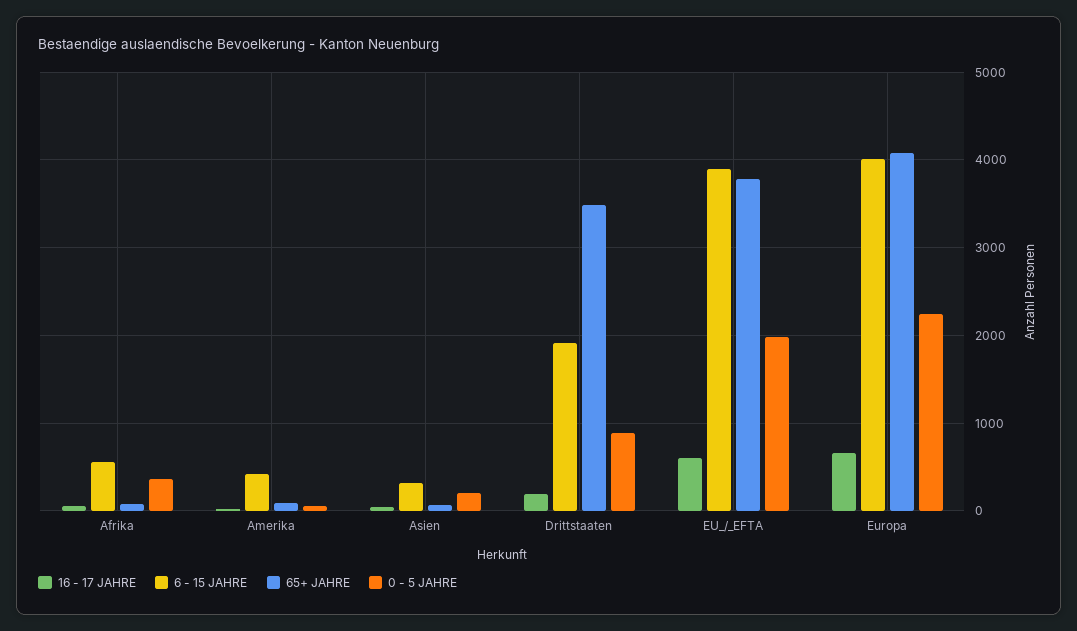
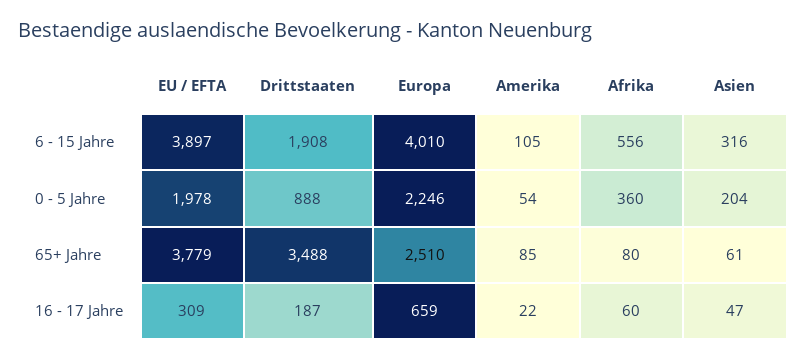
6 - 15 JAHRE, Amerika: 400 -> 105
16 - 17 JAHRE, EU_/_EFTA: 600 -> 309
65+ JAHRE, Europa: 4100 -> 2510

